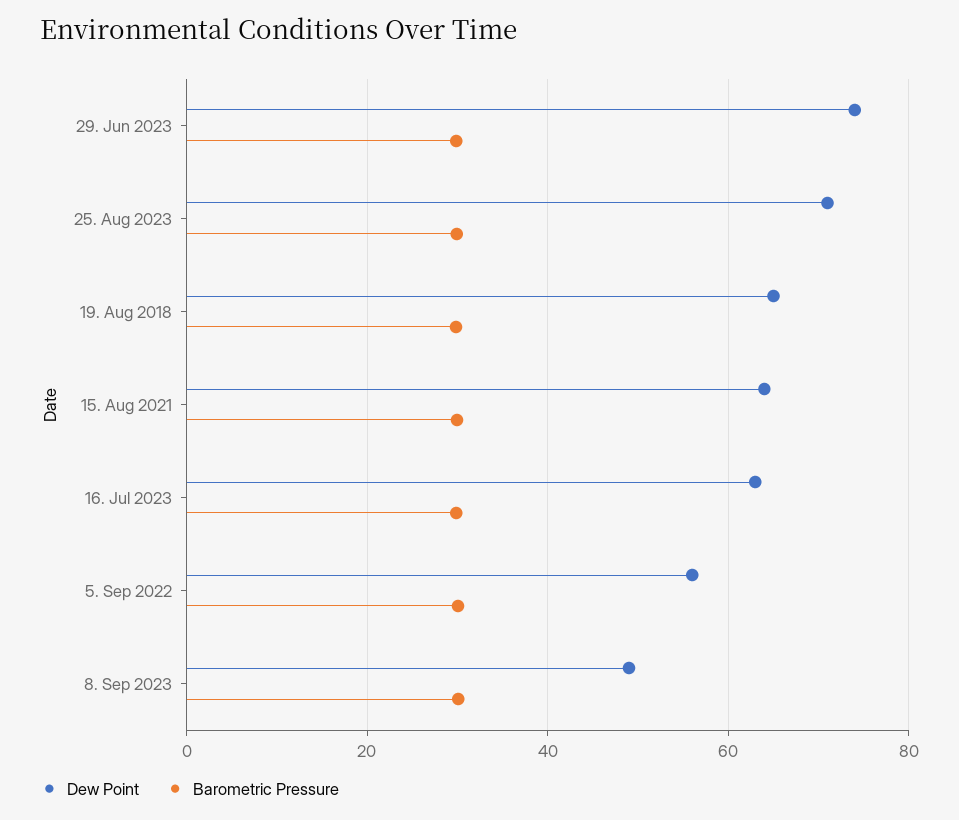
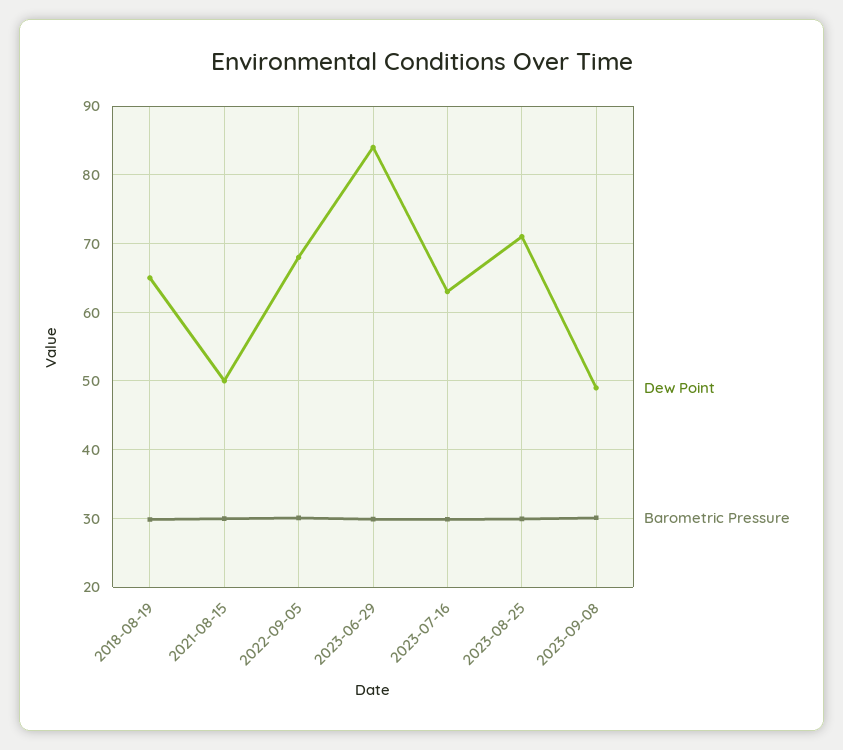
Dew Point, 29. Jun 2023: 74 -> 84
Dew Point, 15. Aug 2021: 64 -> 50
Dew Point, 5. Sep 2022: 56 -> 68

